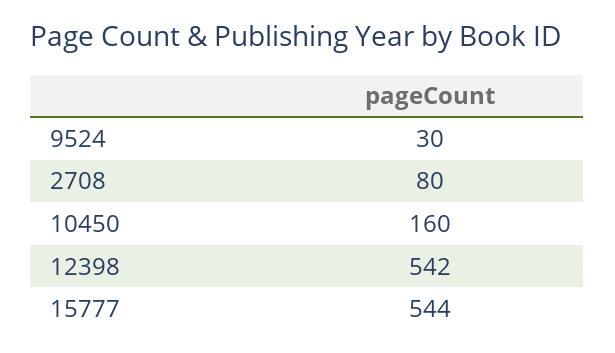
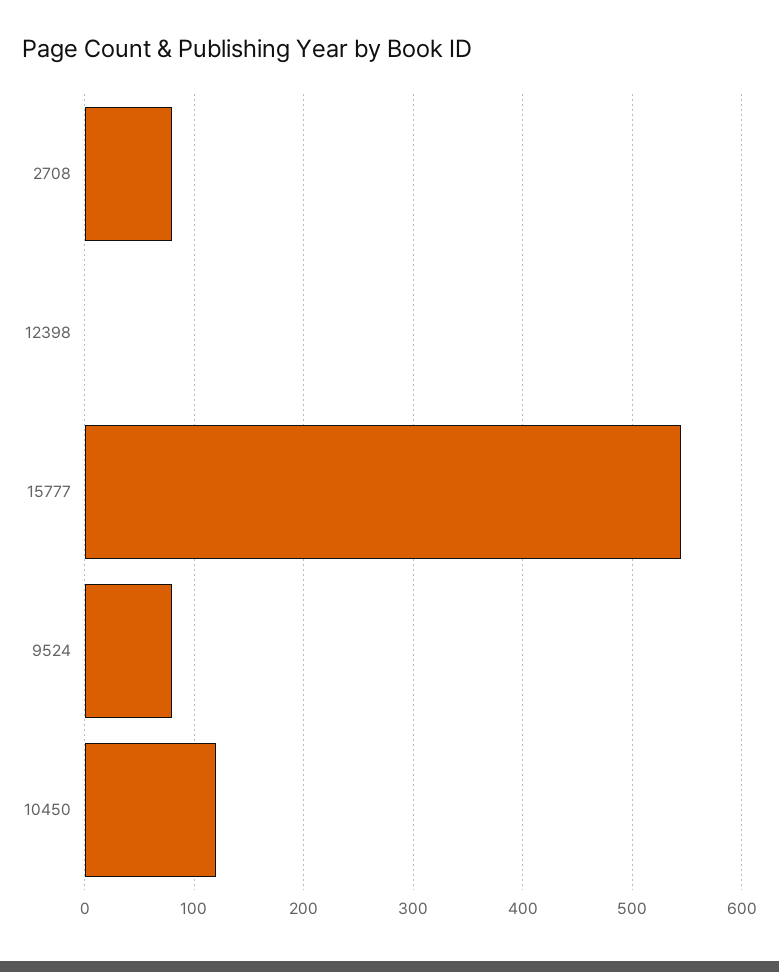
9524: 30 -> 80
10450: 160 -> 120
12398: 542 -> 0

